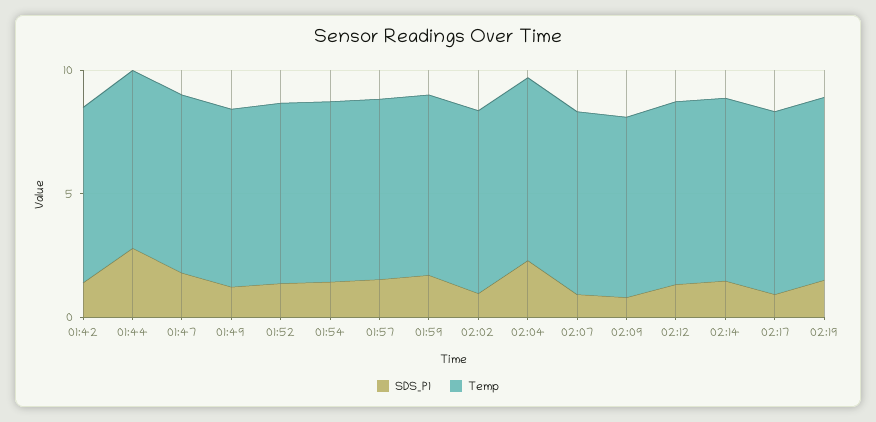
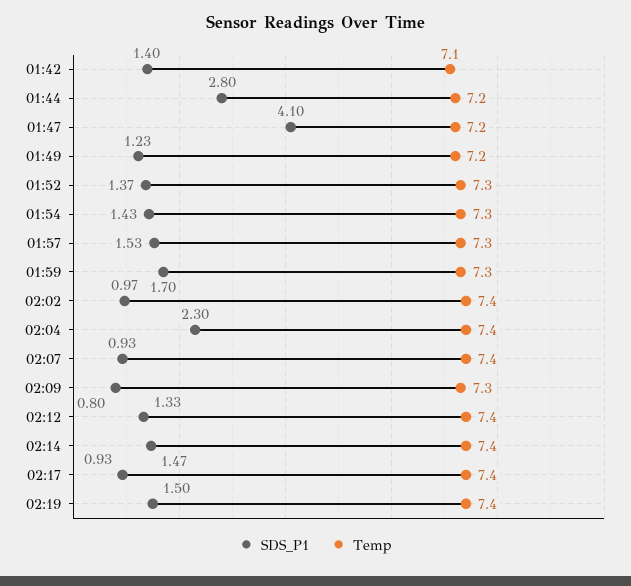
SDS_P1, 01:47: 2 -> 4.1

